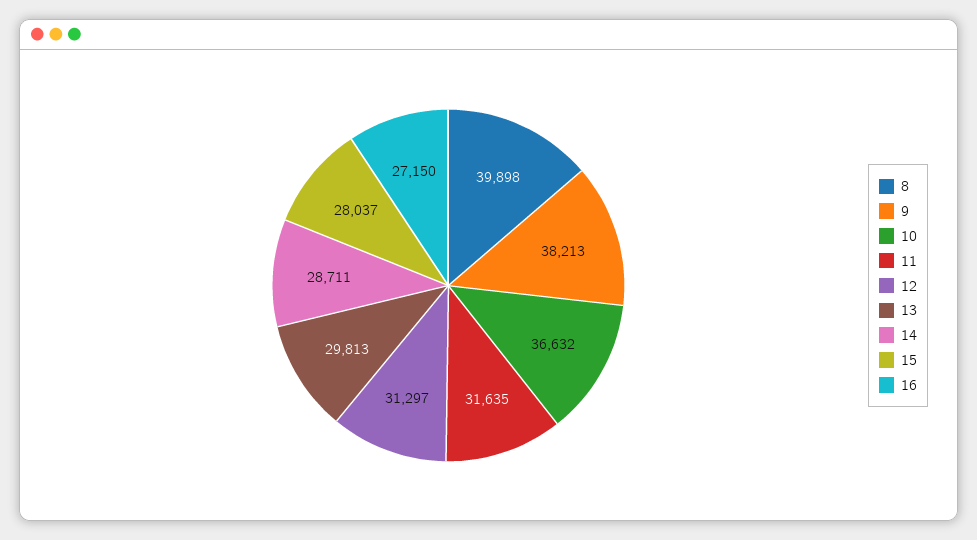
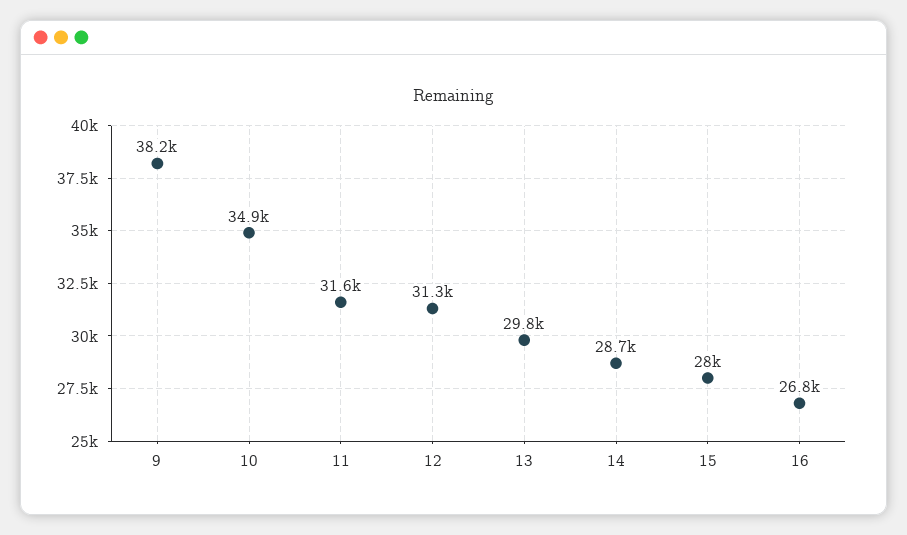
8: 39898 -> none
10: 36632 -> 34900
16: 27150 -> 26800

